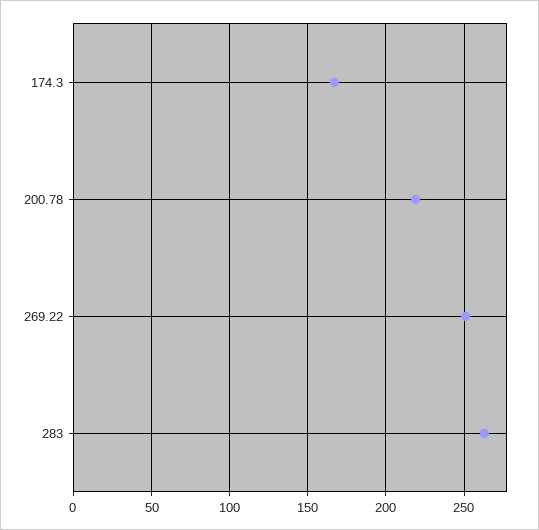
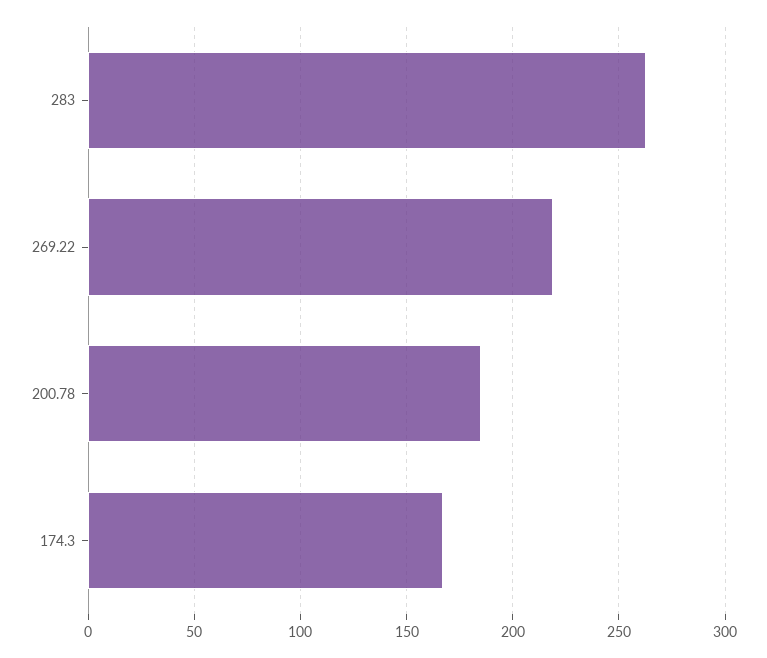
200.78: 220 -> 185
269.22: 250 -> 220

